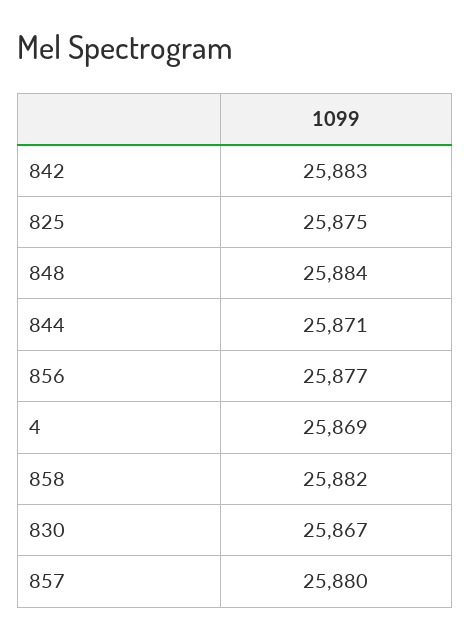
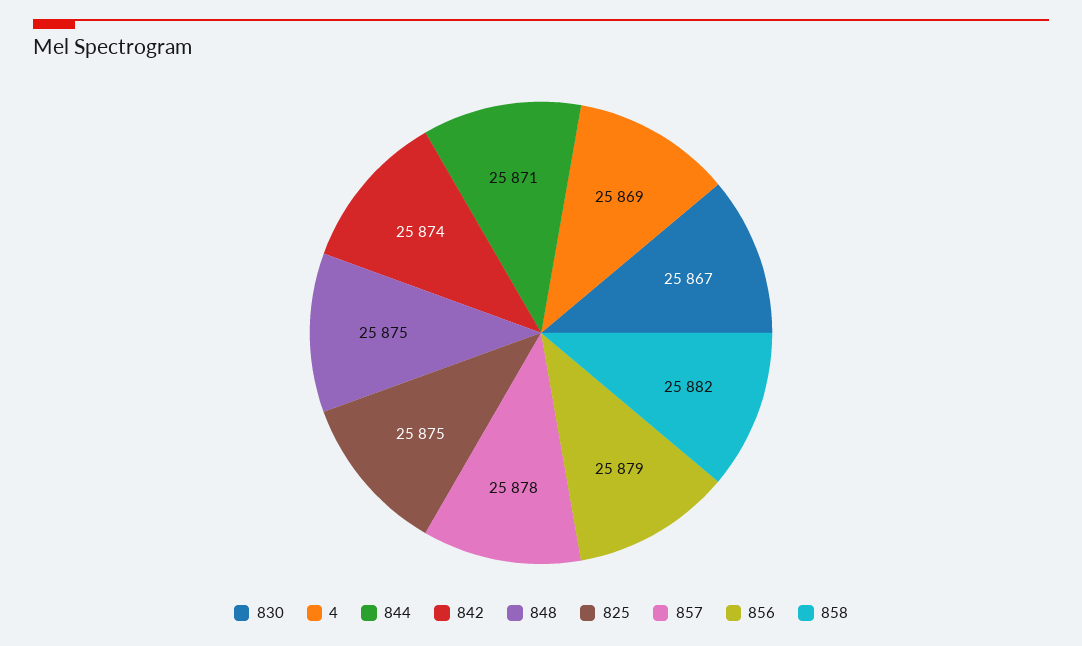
842: 25883 -> 25874
848: 25884 -> 25875
856: 25877 -> 25879
857: 25880 -> 25878

